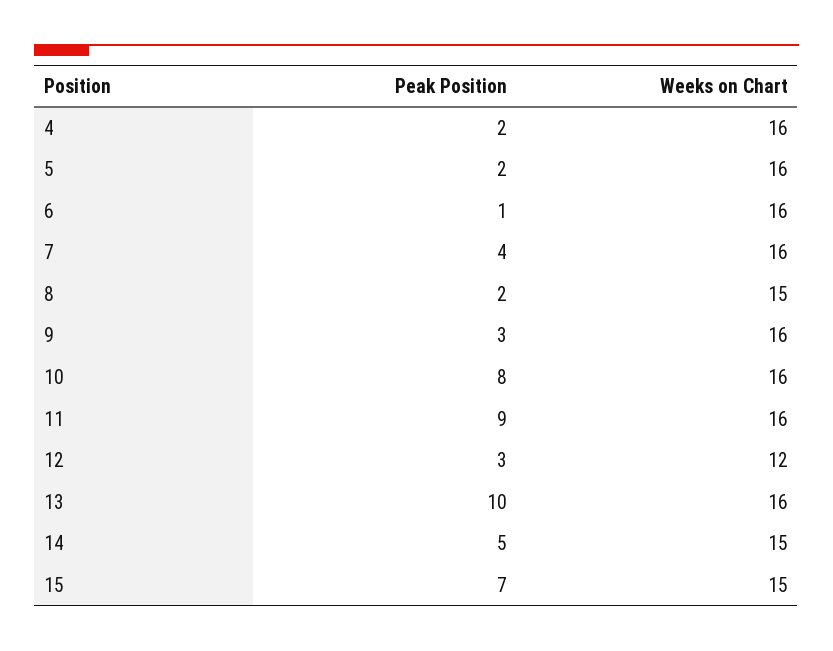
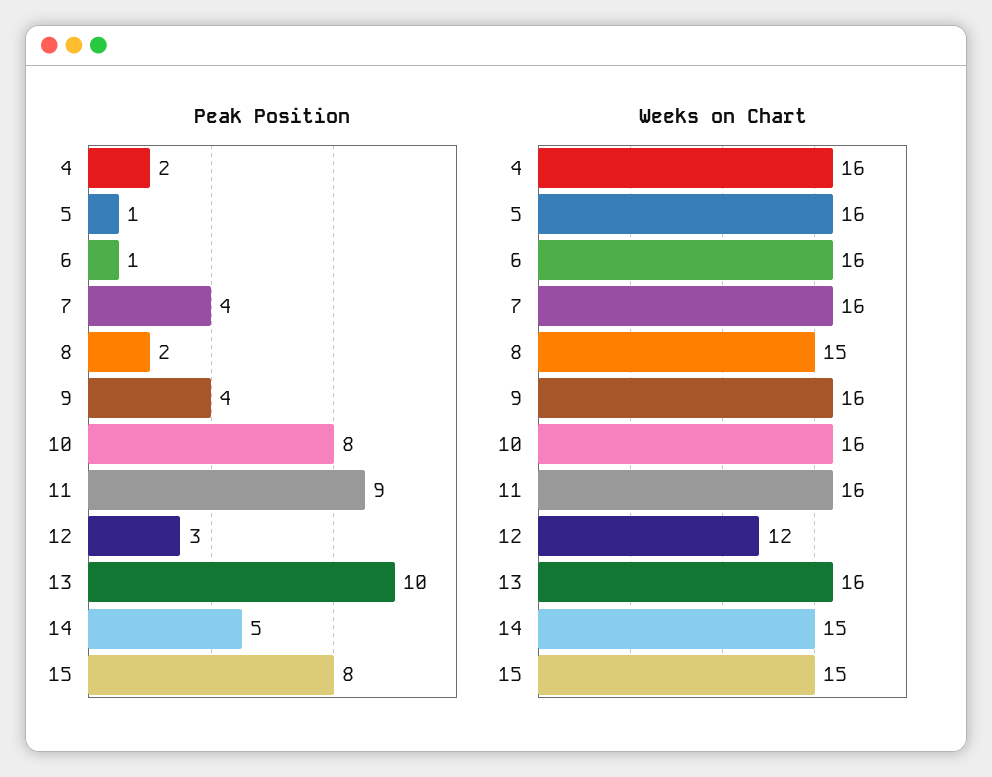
Peak Position, 5: 2 -> 1
Peak Position, 9: 3 -> 4
Peak Position, 15: 7 -> 8

